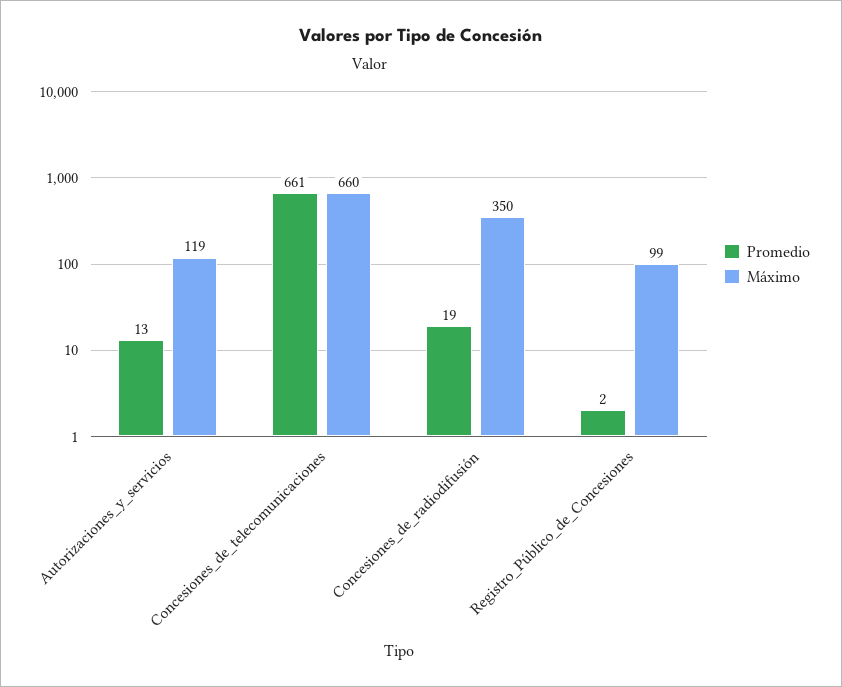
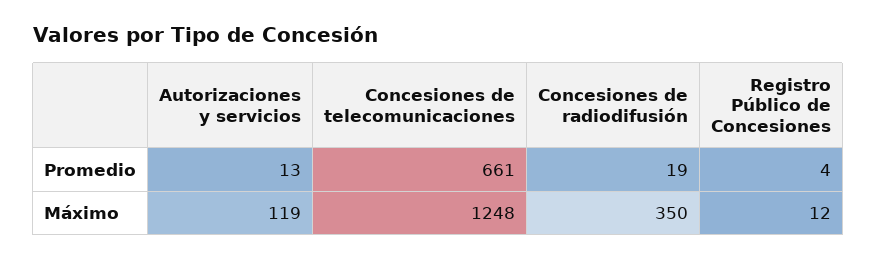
Máximo, Concesiones_de_telecomunicaciones: 660 -> 1248
Promedio, Registro_Público_de_Concesiones: 2 -> 4
Máximo, Registro_Público_de_Concesiones: 99 -> 12

